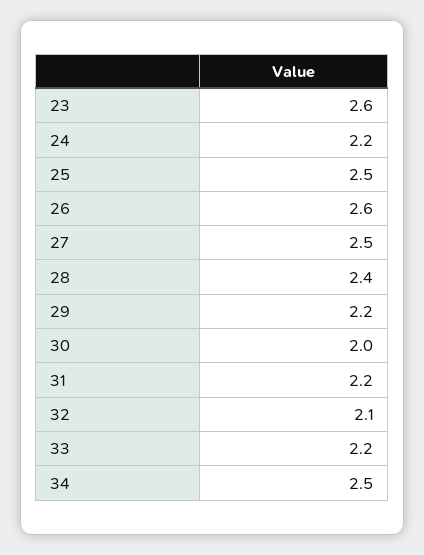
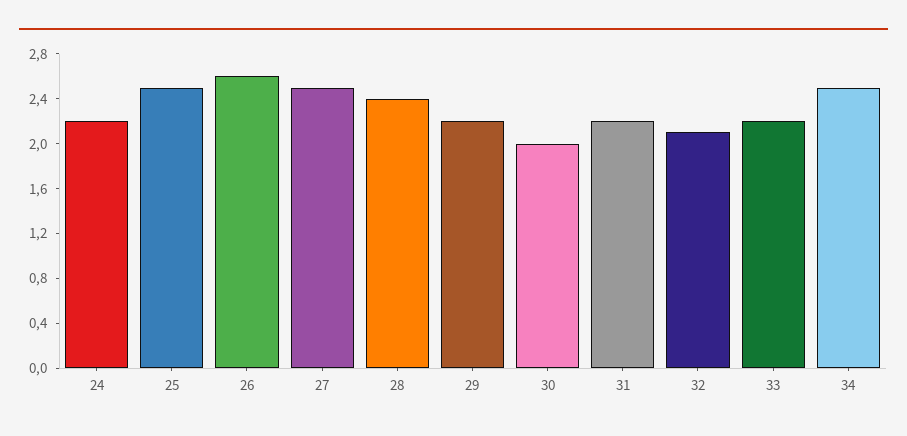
23: 2.6 -> none

